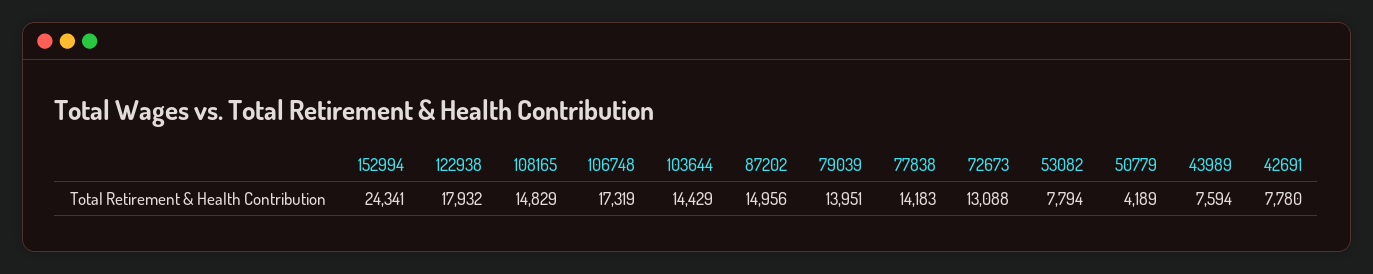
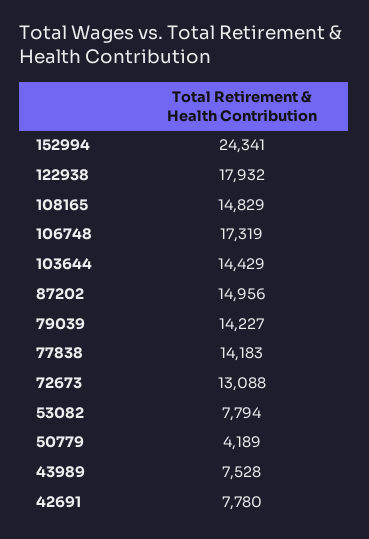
79039: 13951 -> 14227
43989: 7594 -> 7528

